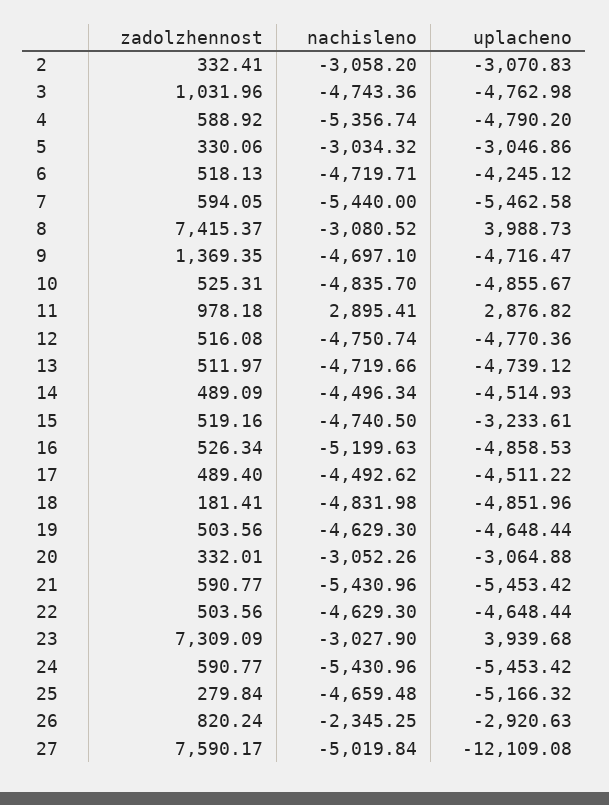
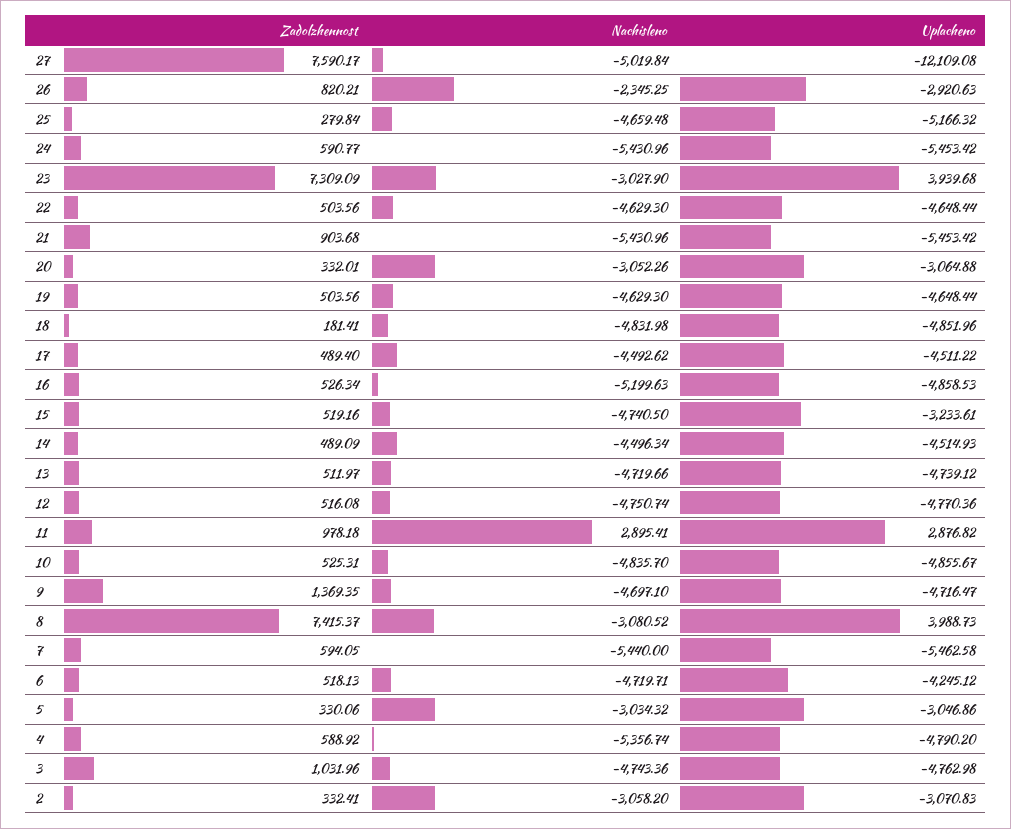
zadolzhennost, 21: 590.77 -> 903.68
zadolzhennost, 26: 820.24 -> 820.21

